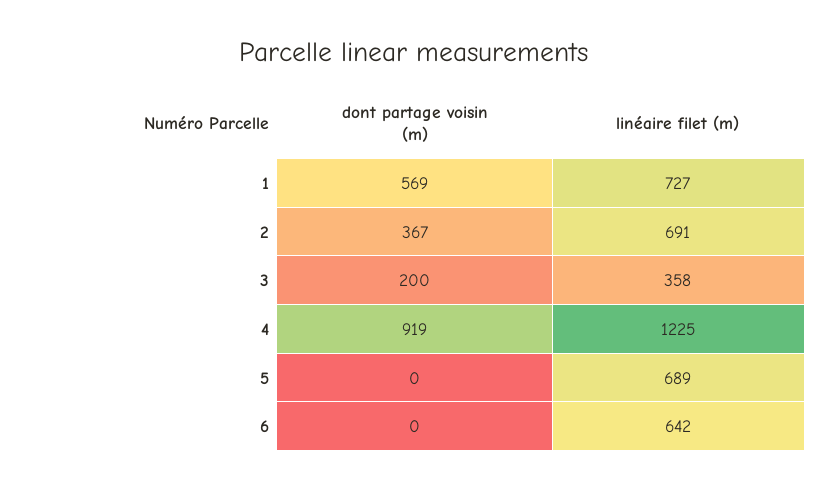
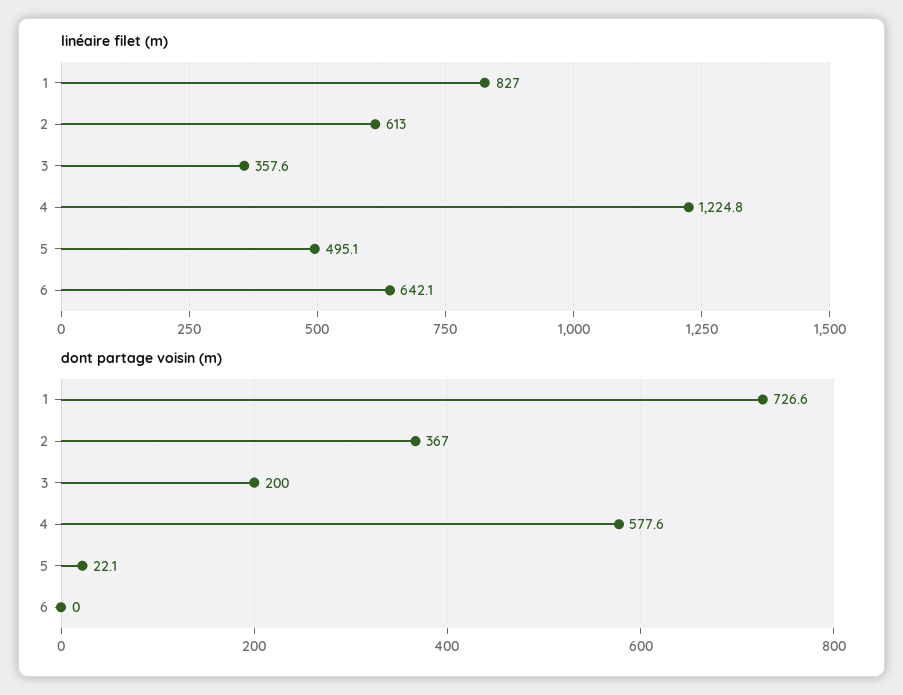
dont partage voisin (m), 1: 569 -> 726.6
linéaire filet (m), 1: 727 -> 827
linéaire filet (m), 2: 691 -> 613
dont partage voisin (m), 4: 919 -> 577.6
dont partage voisin (m), 5: 0 -> 22.1
linéaire filet (m), 5: 689 -> 495.1

